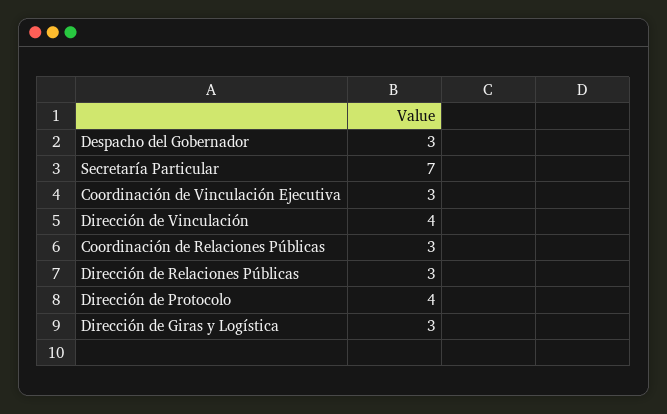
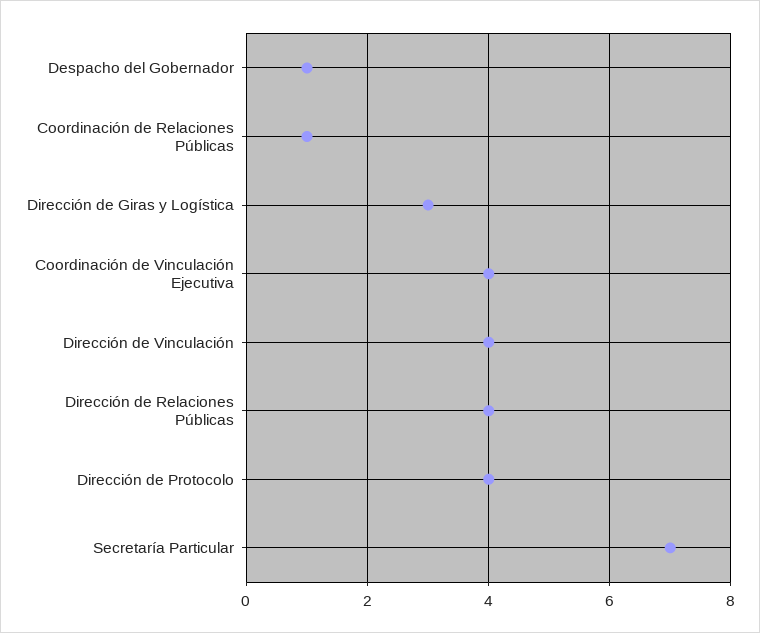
Despacho del Gobernador: 3 -> 1
Coordinación de Vinculación Ejecutiva: 3 -> 4
Coordinación de Relaciones Públicas: 3 -> 1
Dirección de Relaciones Públicas: 3 -> 4

